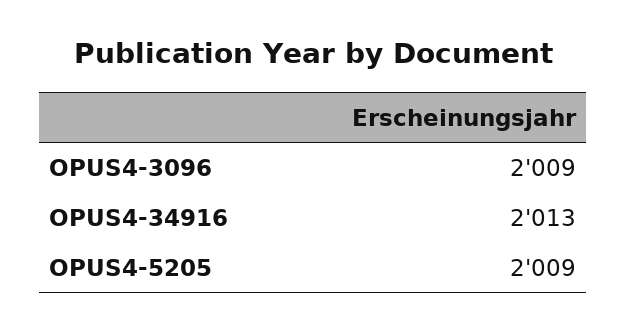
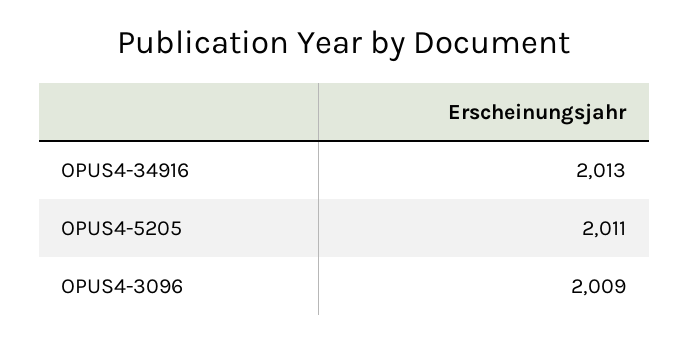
OPUS4-5205: 2009 -> 2011

